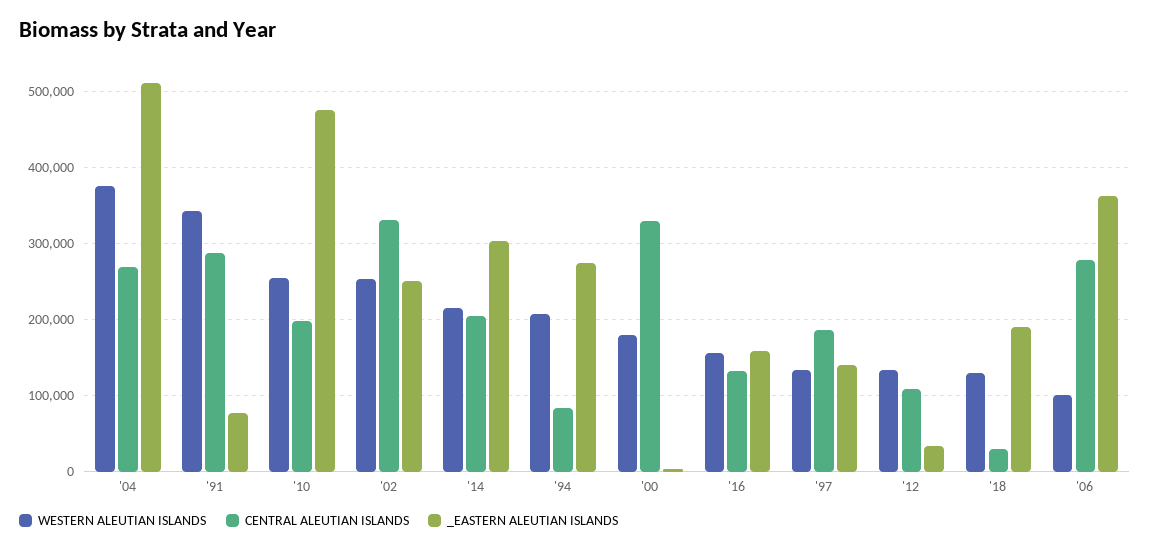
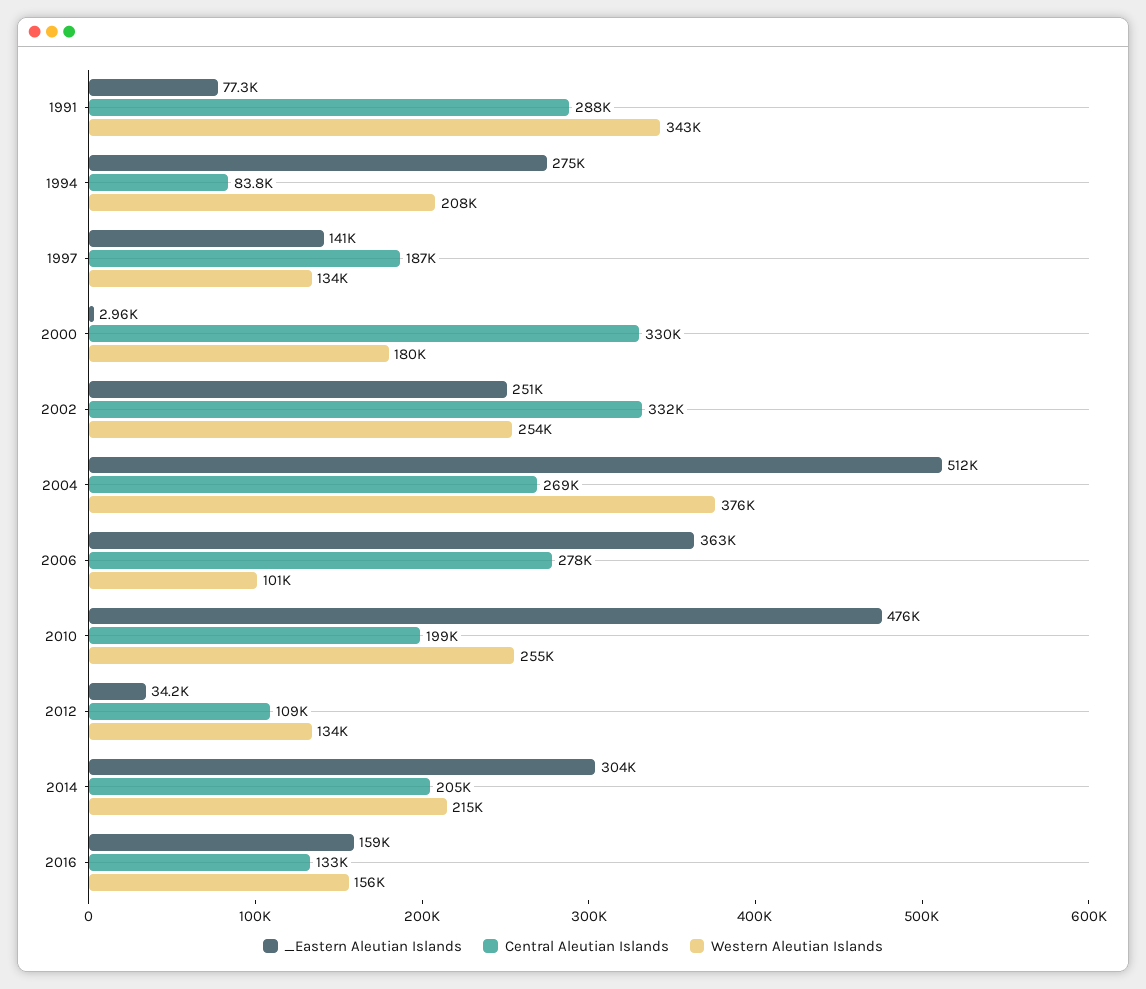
WESTERN ALEUTIAN ISLANDS, '18: 130000 -> none
CENTRAL ALEUTIAN ISLANDS, '18: 30000 -> none
_EASTERN ALEUTIAN ISLANDS, '18: 190000 -> none

